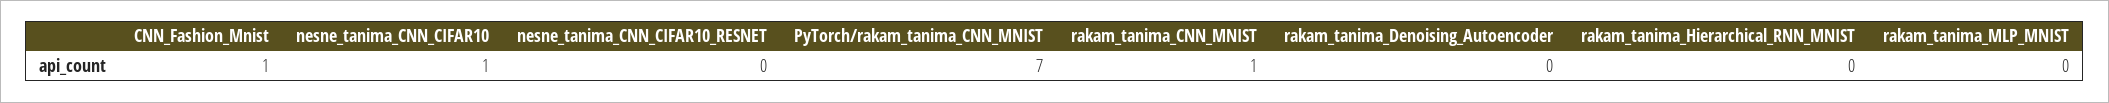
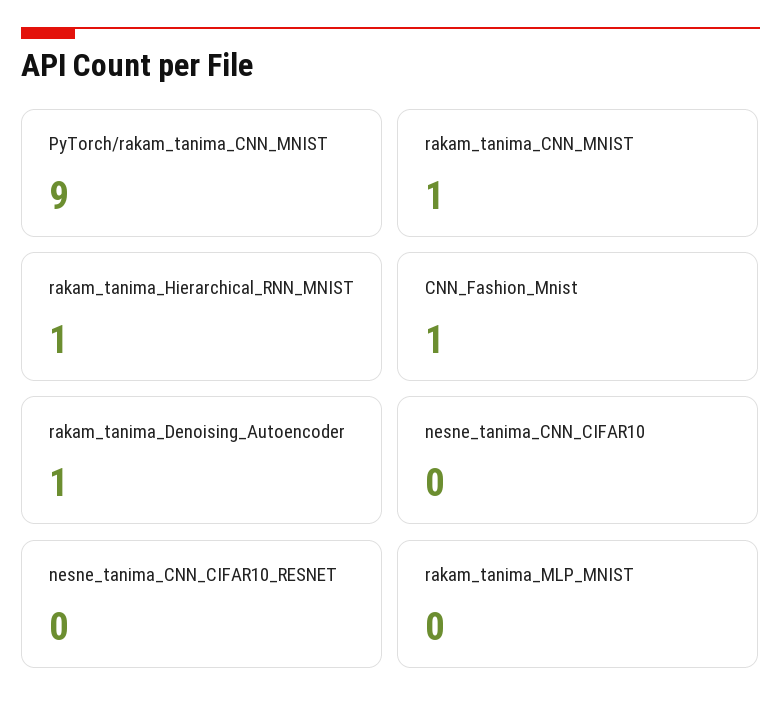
nesne_tanima_CNN_CIFAR10: 1 -> 0
PyTorch/rakam_tanima_CNN_MNIST: 7 -> 9
rakam_tanima_Denoising_Autoencoder: 0 -> 1
rakam_tanima_Hierarchical_RNN_MNIST: 0 -> 1

